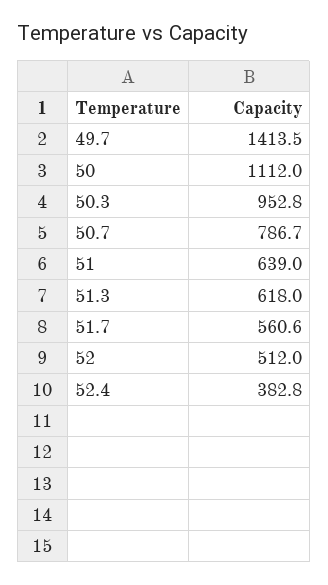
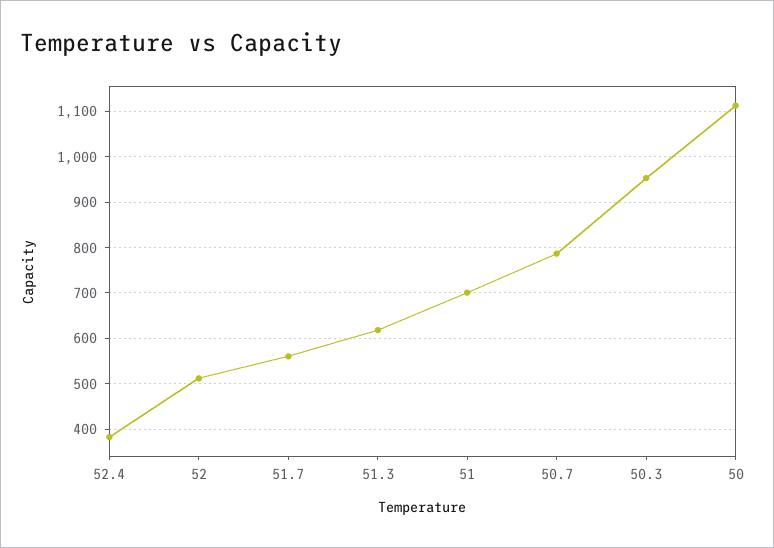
49.7: 1413.5 -> none
51: 639 -> 700

